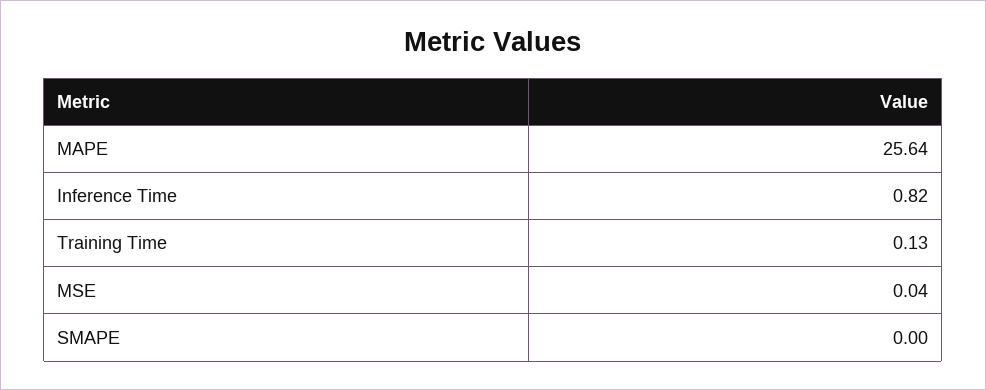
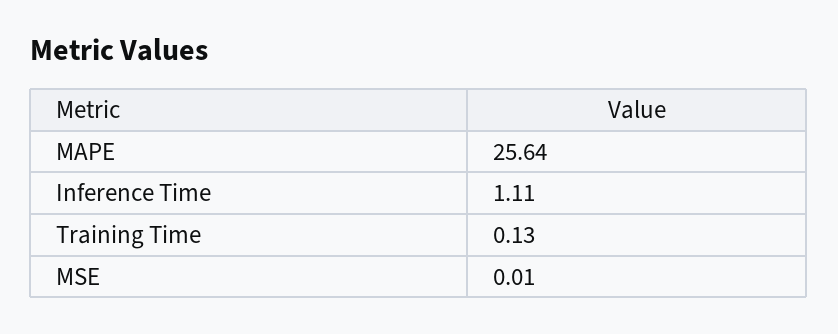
Inference Time: 0.82 -> 1.11
MSE: 0.04 -> 0.01
SMAPE: 0 -> none

